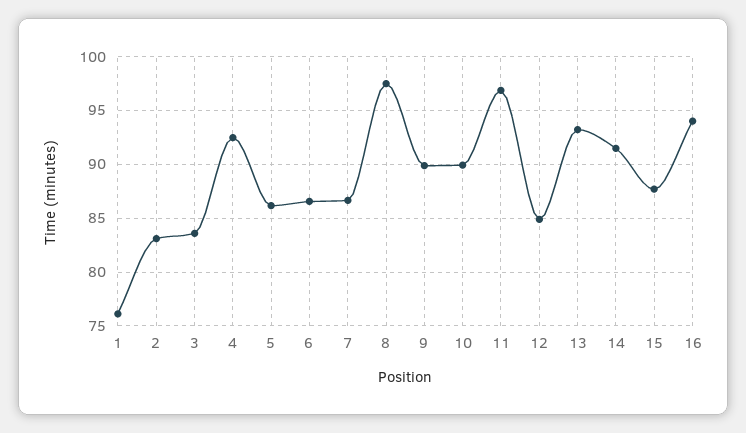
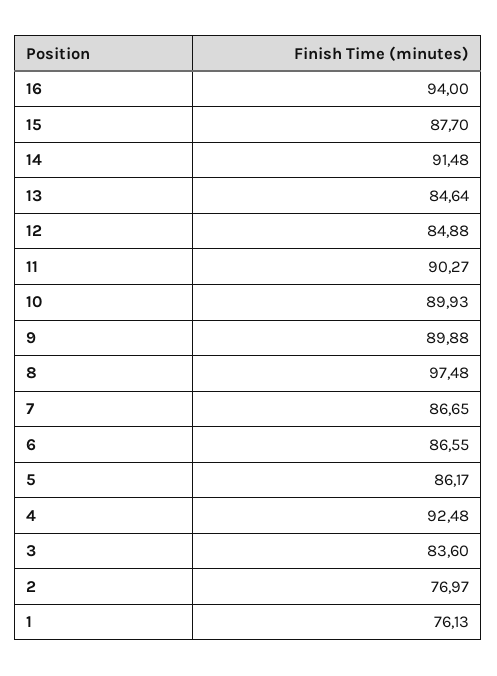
2: 83 -> 76.97
11: 97 -> 90.27
13: 93 -> 84.64

